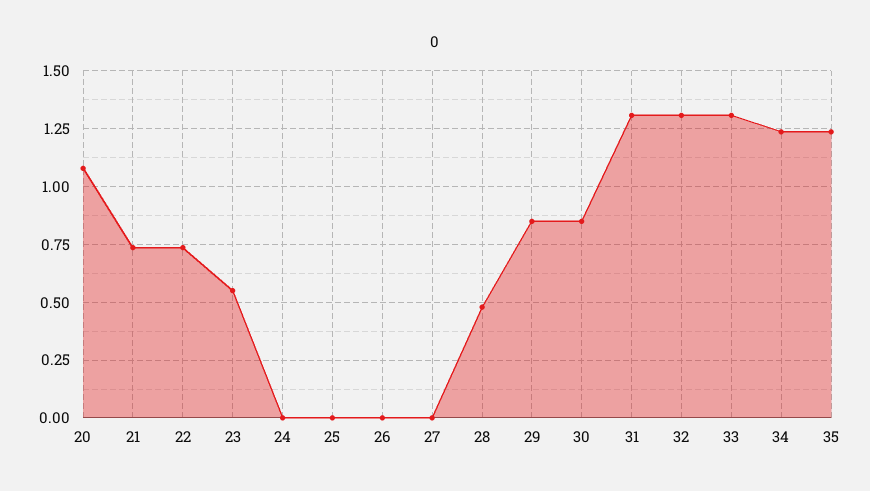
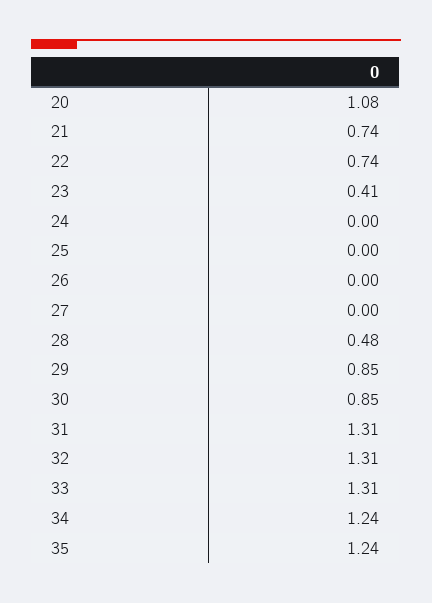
23: 0.55 -> 0.41

